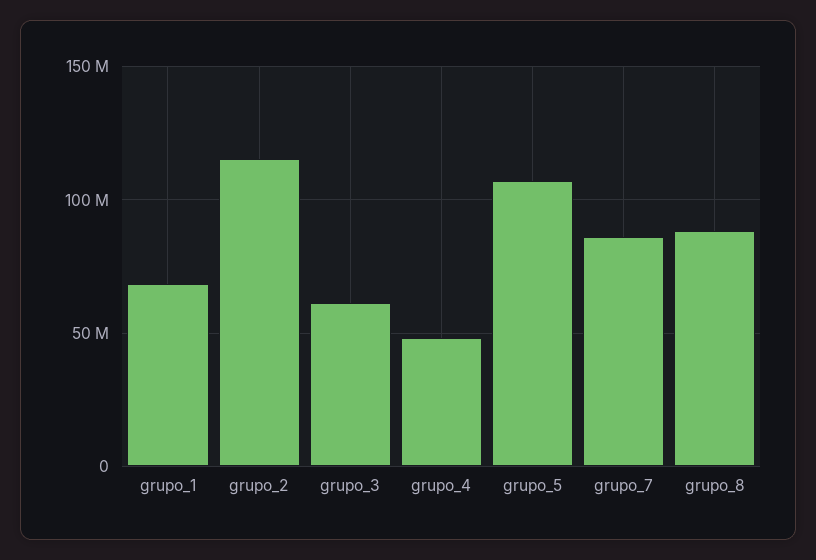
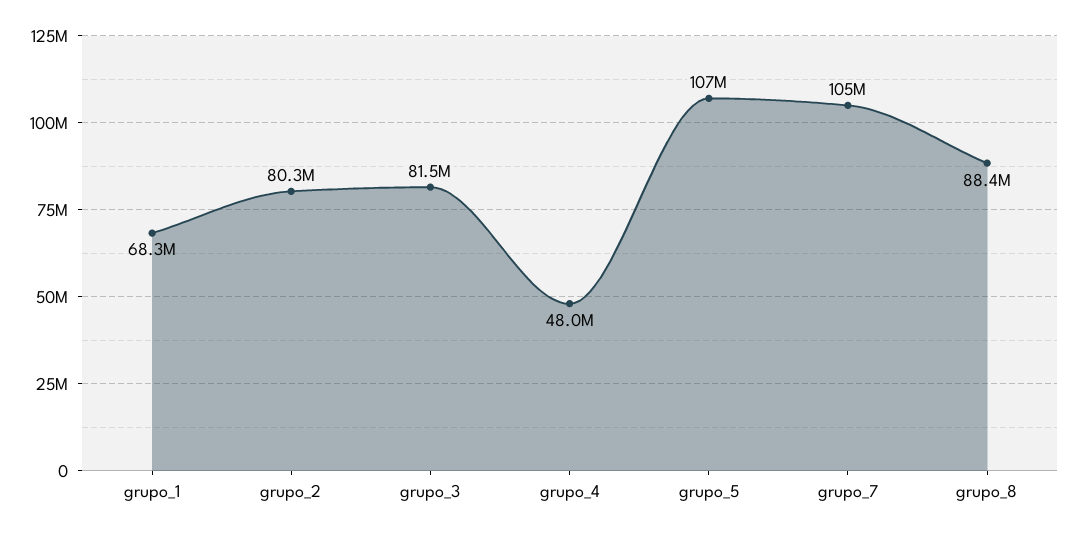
grupo_2: 115000000 -> 80300000
grupo_3: 60000000 -> 81500000
grupo_7: 85000000 -> 105000000

